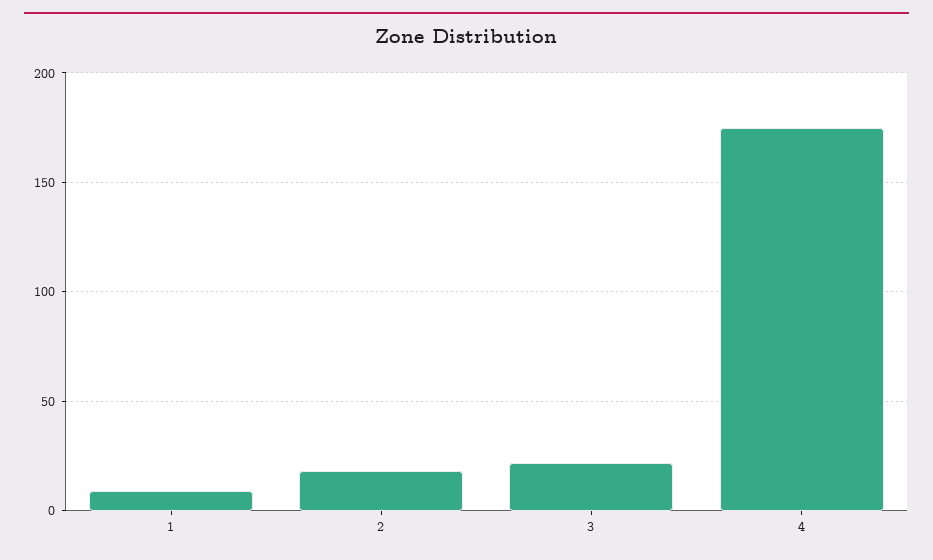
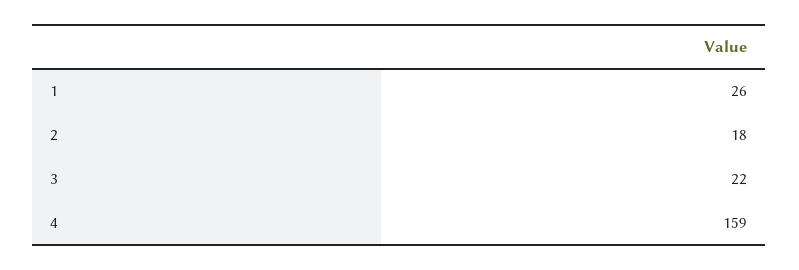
1: 10 -> 26
4: 175 -> 159

